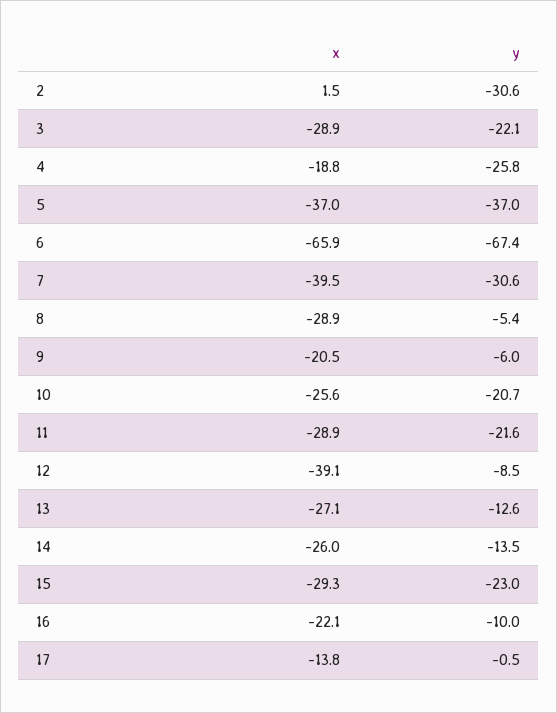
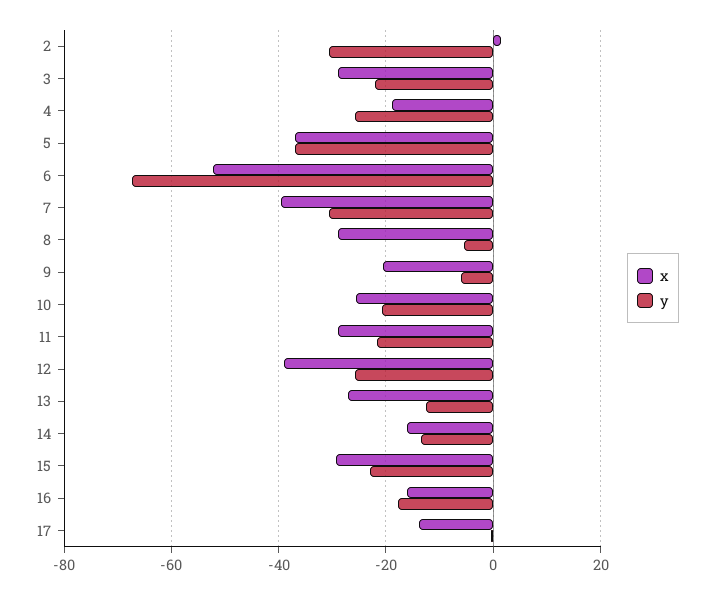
x, 6: -65.9 -> -52
y, 12: -8.5 -> -26
x, 14: -26 -> -16
x, 16: -22.1 -> -16
y, 16: -10 -> -18

